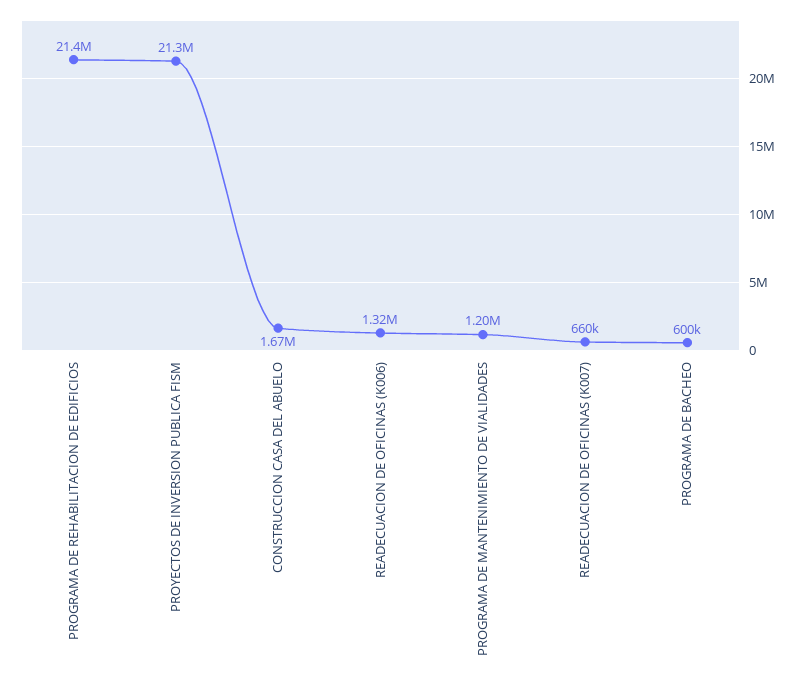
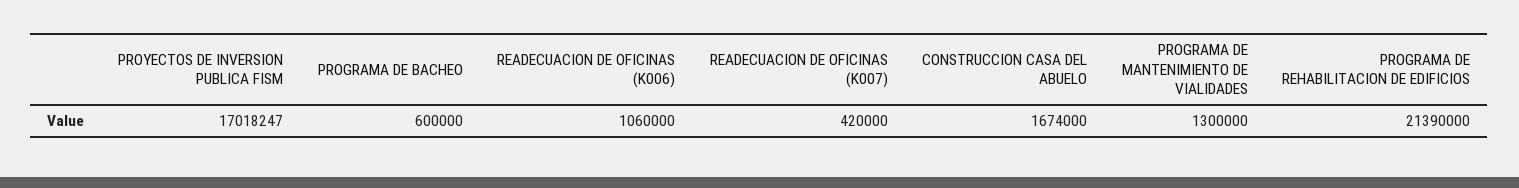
PROYECTOS DE INVERSION PUBLICA FISM: 21300000 -> 17018247
READECUACION DE OFICINAS (K006): 1320000 -> 1060000
PROGRAMA DE MANTENIMIENTO DE VIALIDADES: 1200000 -> 1300000
READECUACION DE OFICINAS (K007): 660000 -> 420000

